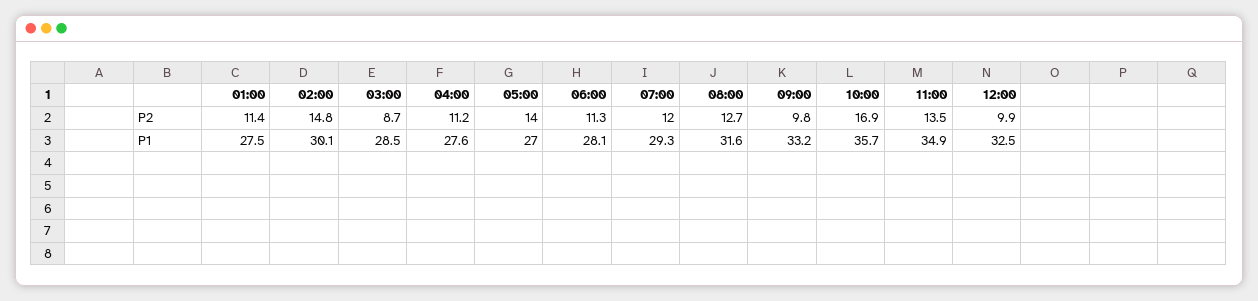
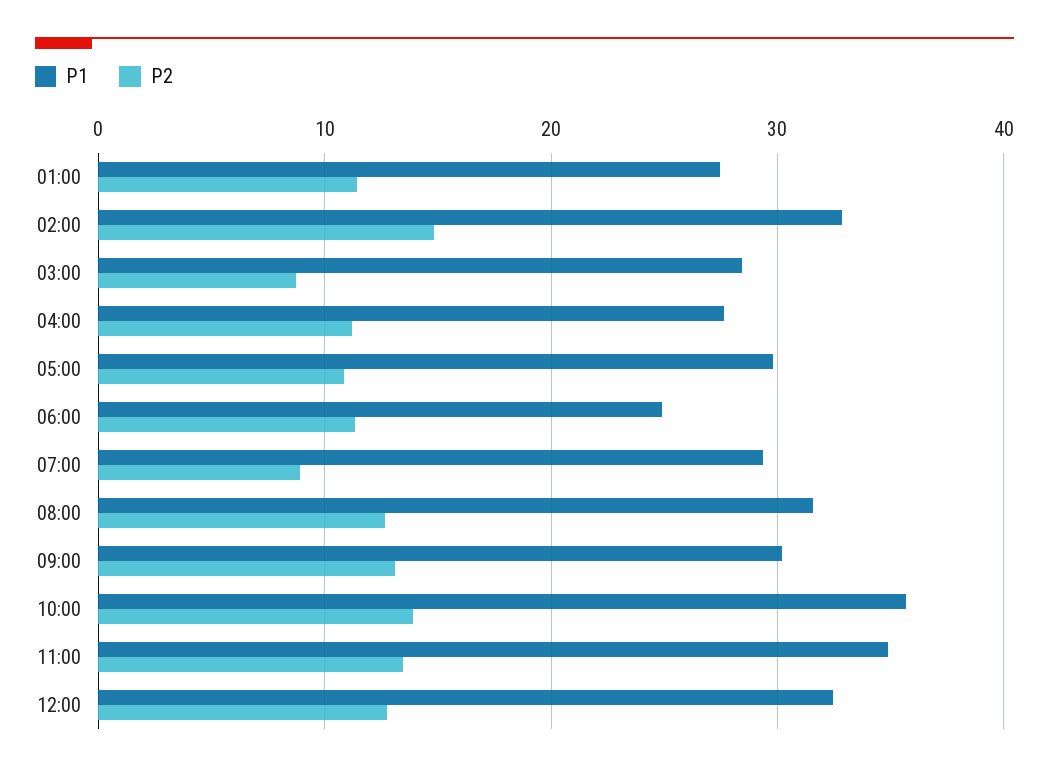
P2, 05:00: 14 -> 11
P2, 07:00: 12 -> 9
P2, 09:00: 9.8 -> 13
P2, 10:00: 16.9 -> 14
P2, 12:00: 9.9 -> 13
P1, 02:00: 30.1 -> 33
P1, 05:00: 27 -> 30
P1, 06:00: 28.1 -> 25
P1, 09:00: 33.2 -> 30

